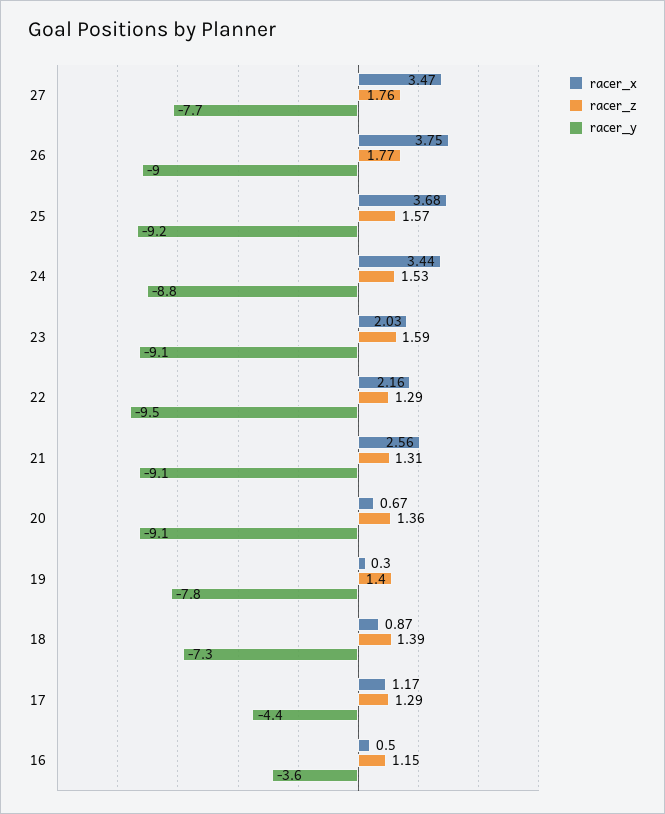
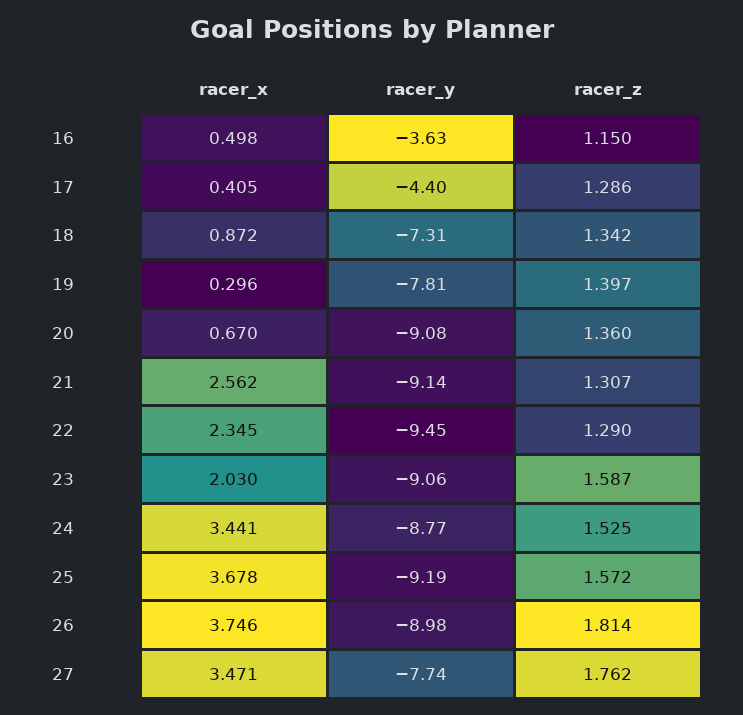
racer_z, 26: 1.77 -> 1.814
racer_x, 22: 2.16 -> 2.345
racer_z, 18: 1.39 -> 1.342
racer_x, 17: 1.17 -> 0.405

